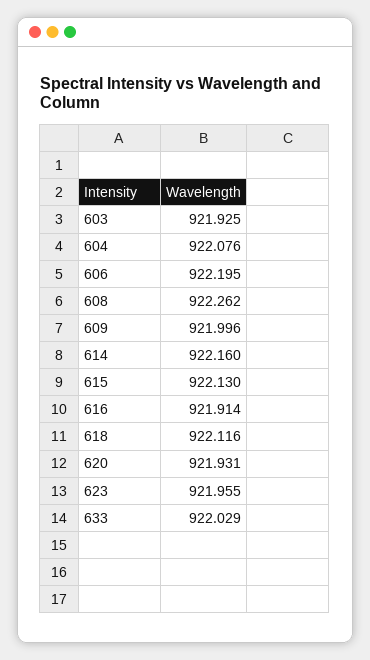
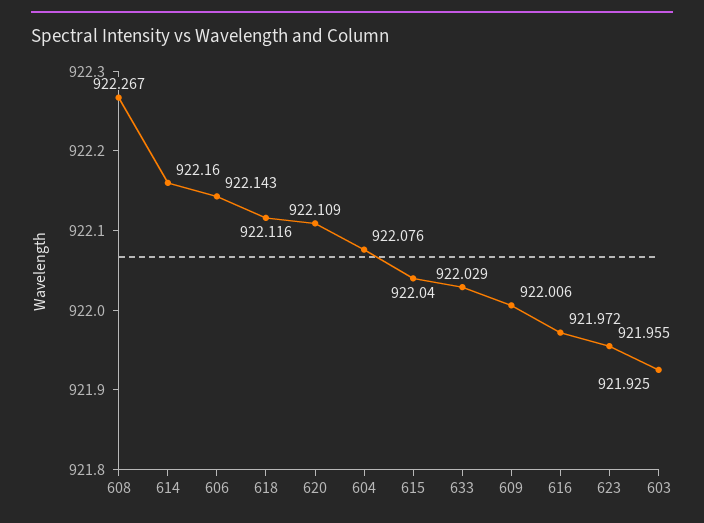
606: 922.195 -> 922.143
608: 922.262 -> 922.267
609: 921.996 -> 922.006
615: 922.13 -> 922.04
616: 921.914 -> 921.972
620: 921.931 -> 922.109

